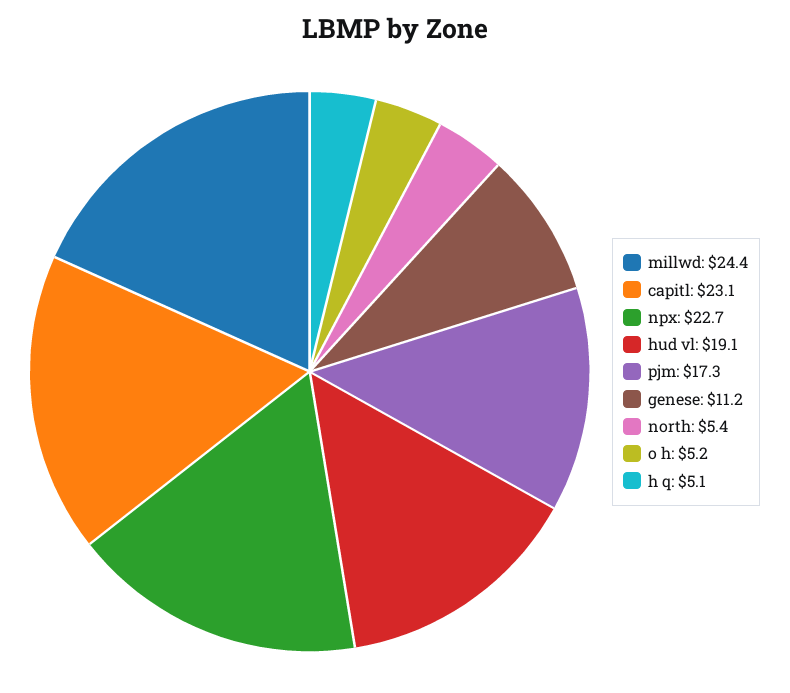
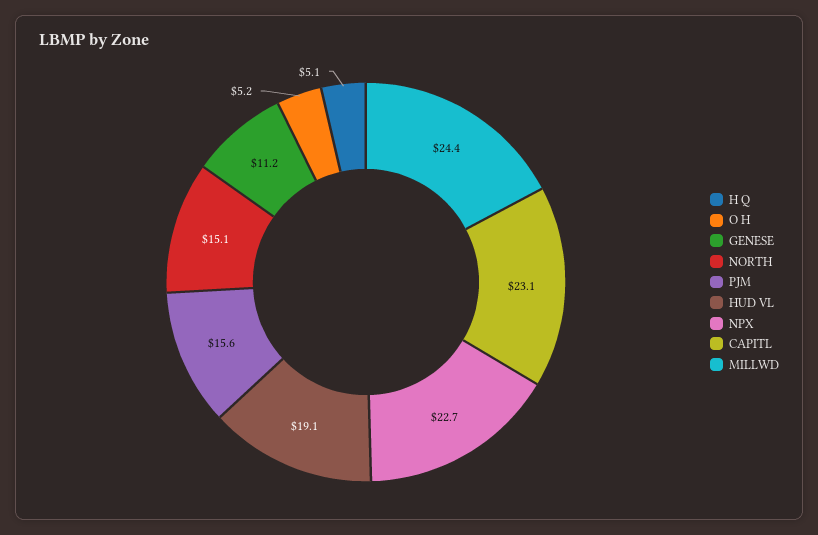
pjm: 17.3 -> 15.6
north: 5.4 -> 15.1

